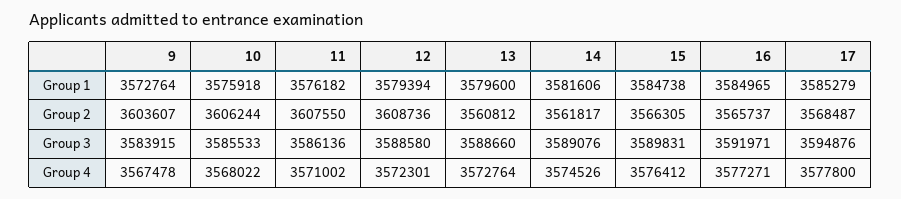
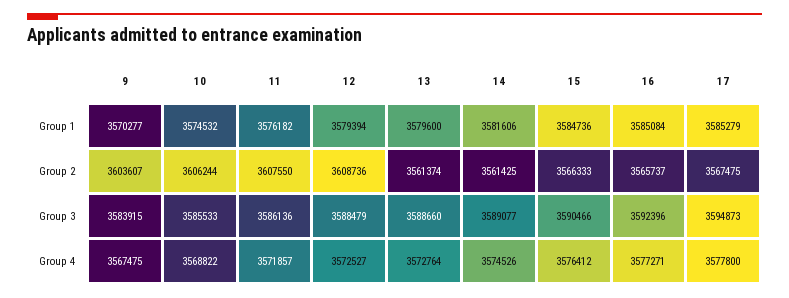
9, Group 1: 3572764 -> 3570277
10, Group 1: 3575918 -> 3574532
15, Group 1: 3584738 -> 3584736
16, Group 1: 3584965 -> 3585084
13, Group 2: 3560812 -> 3561374
14, Group 2: 3561817 -> 3561425
15, Group 2: 3566305 -> 3566333
17, Group 2: 3568487 -> 3567475
12, Group 3: 3588580 -> 3588479
14, Group 3: 3589076 -> 3589077
15, Group 3: 3589831 -> 3590466
16, Group 3: 3591971 -> 3592396
17, Group 3: 3594876 -> 3594873
9, Group 4: 3567478 -> 3567475
10, Group 4: 3568022 -> 3568822
11, Group 4: 3571002 -> 3571857
12, Group 4: 3572301 -> 3572527

